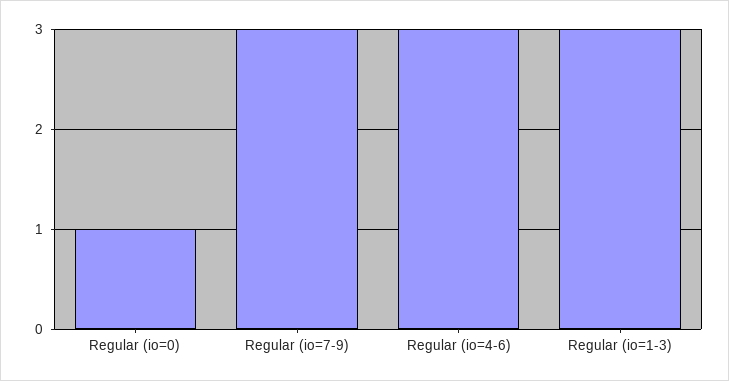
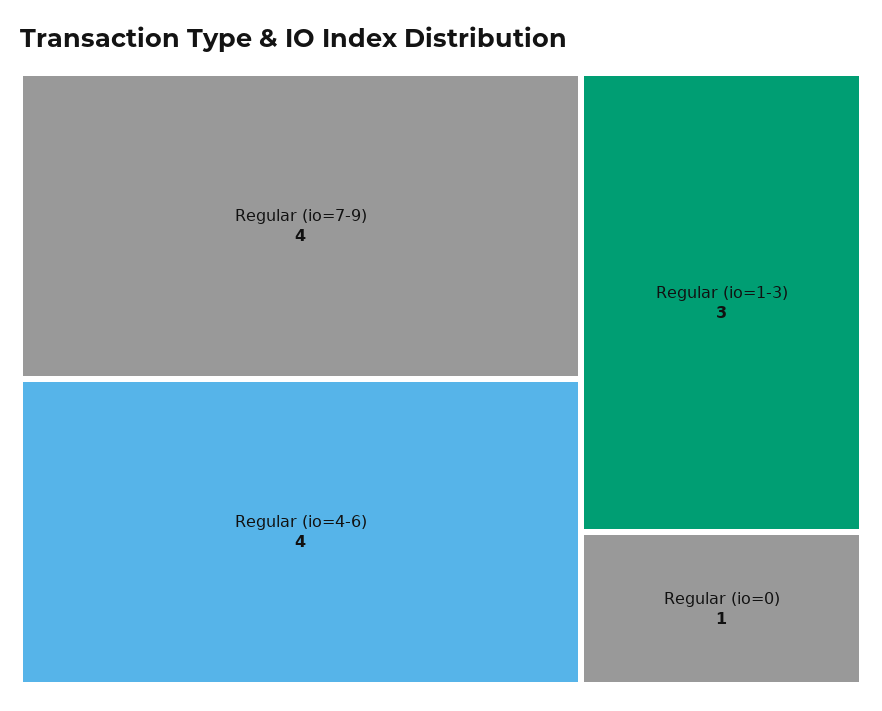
Regular (io=7-9): 3 -> 4
Regular (io=4-6): 3 -> 4

